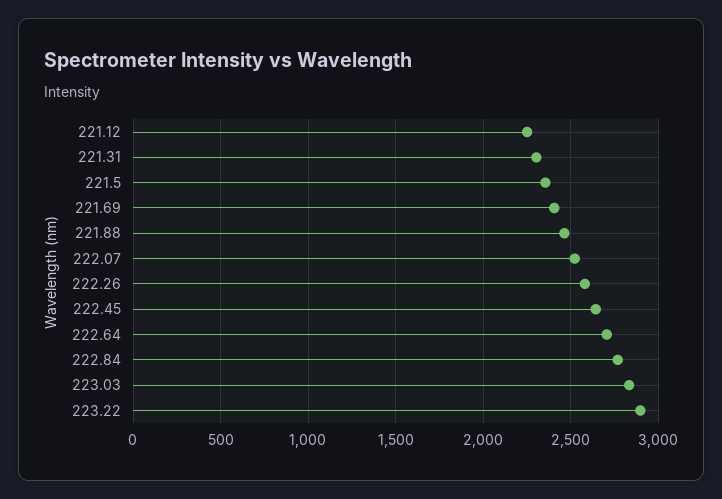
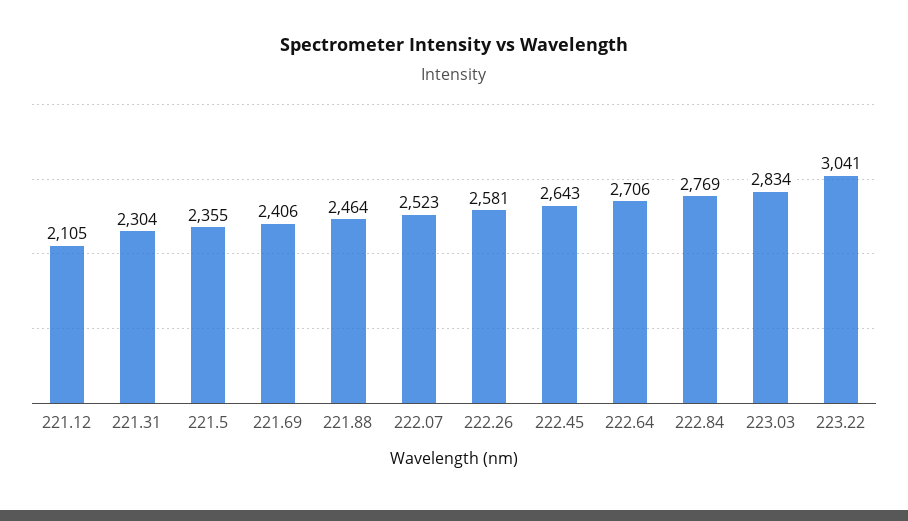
221.12: 2250 -> 2105
223.22: 2900 -> 3041

